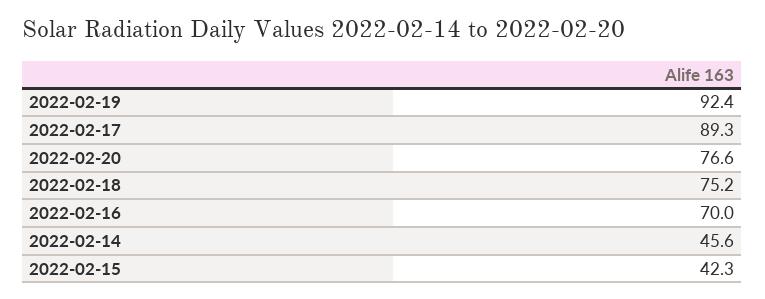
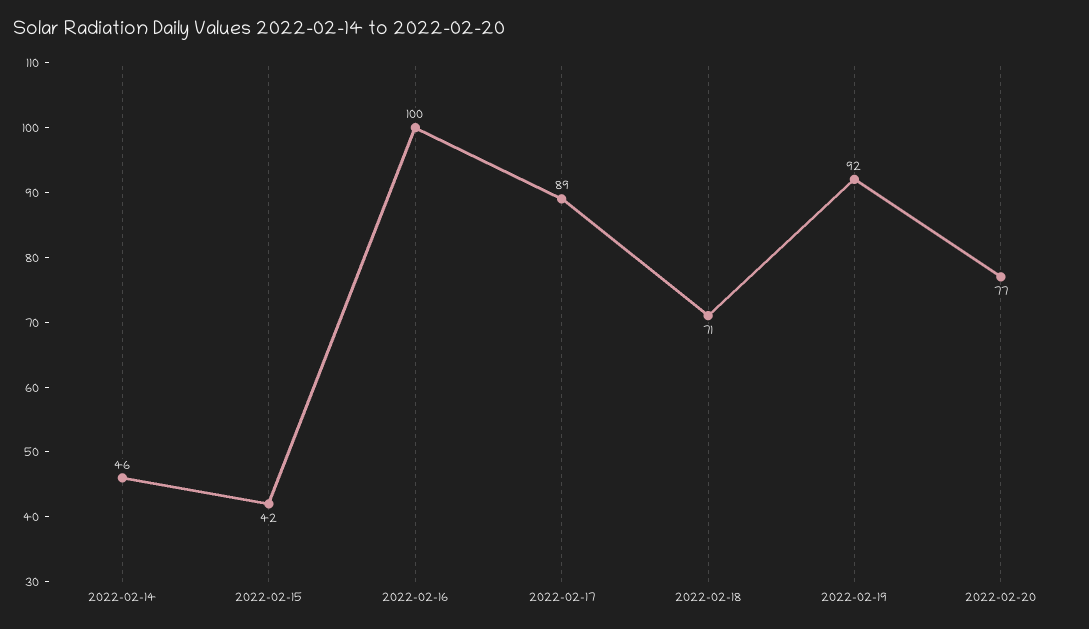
2022-02-18: 75.2 -> 71
2022-02-16: 70 -> 100

